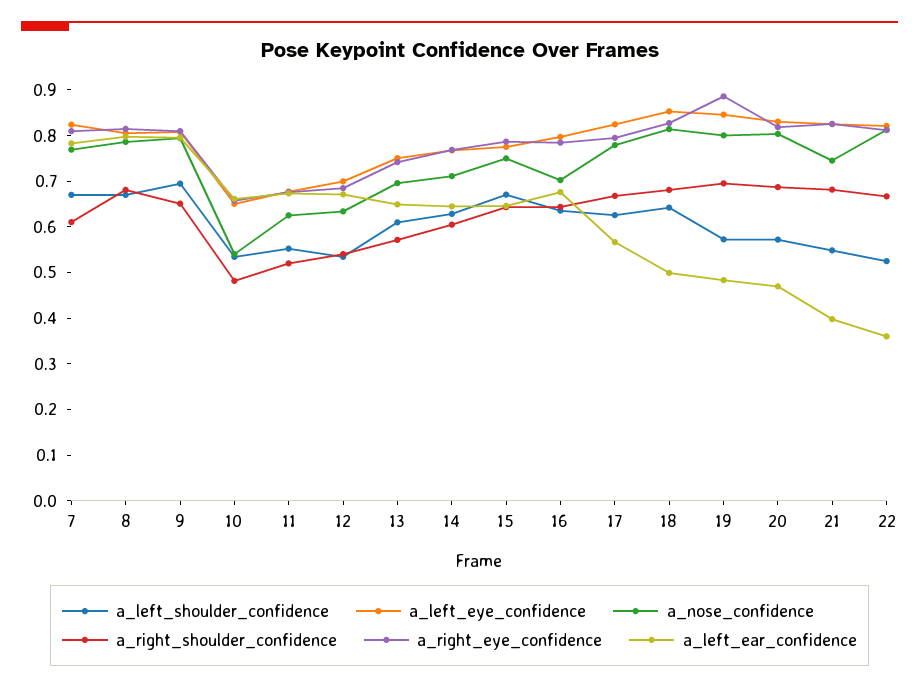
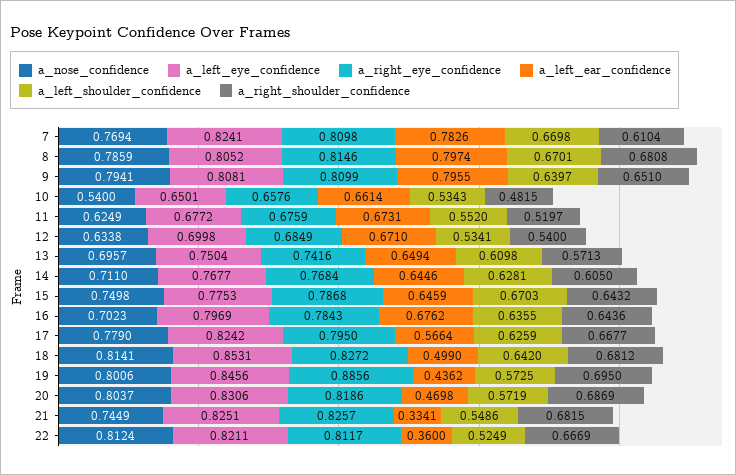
a_left_shoulder_confidence, 9: 0.7 -> 0.6397
a_left_ear_confidence, 19: 0.48 -> 0.4362
a_left_ear_confidence, 21: 0.4 -> 0.3341

